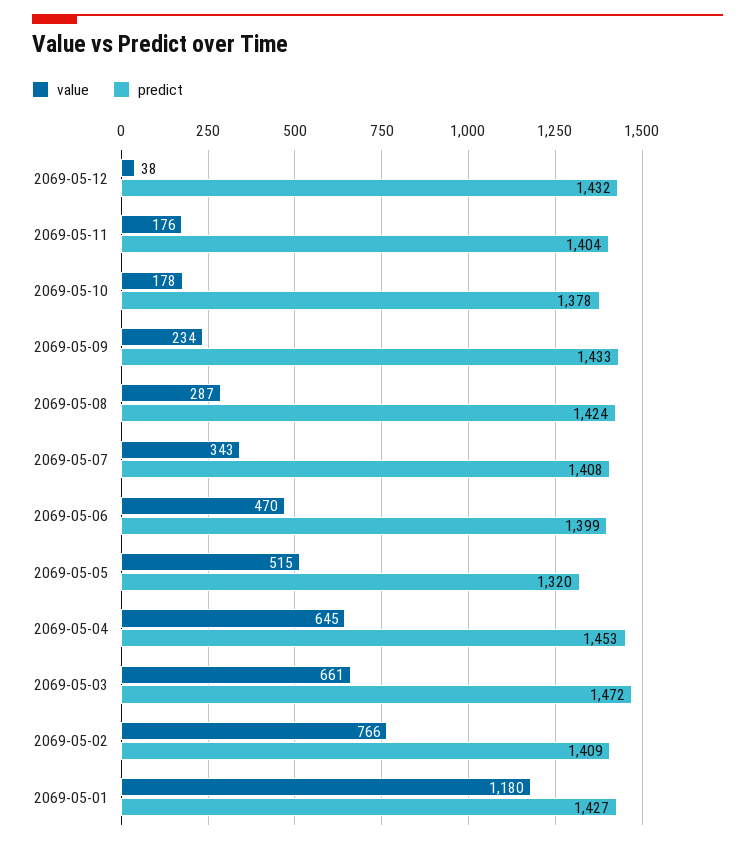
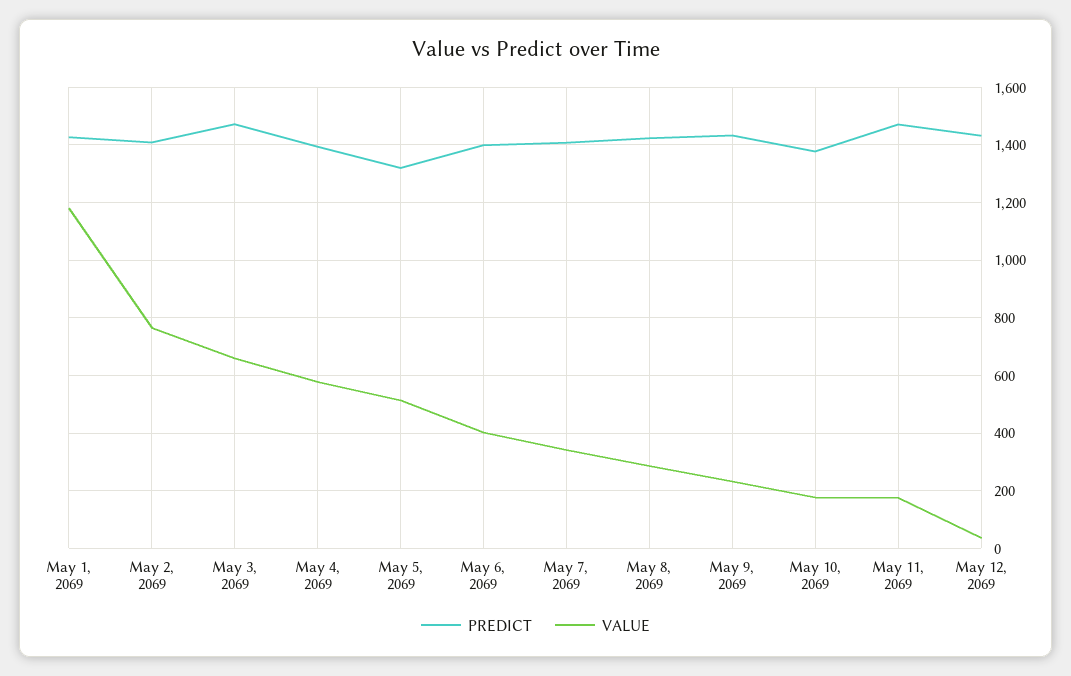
predict, 2069-05-11: 1404 -> 1475
value, 2069-05-06: 470 -> 400
value, 2069-05-04: 645 -> 575
predict, 2069-05-04: 1453 -> 1400

